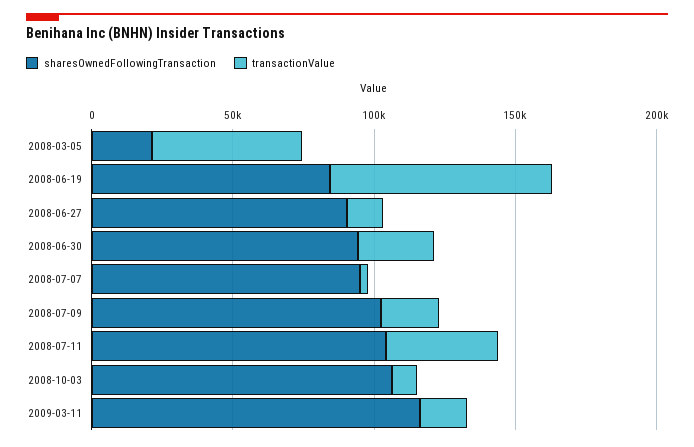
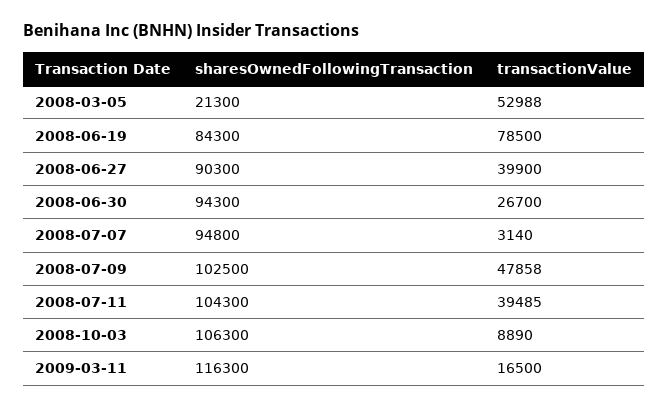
transactionValue, 2008-06-27: 10000 -> 39900
transactionValue, 2008-07-09: 20000 -> 47858

